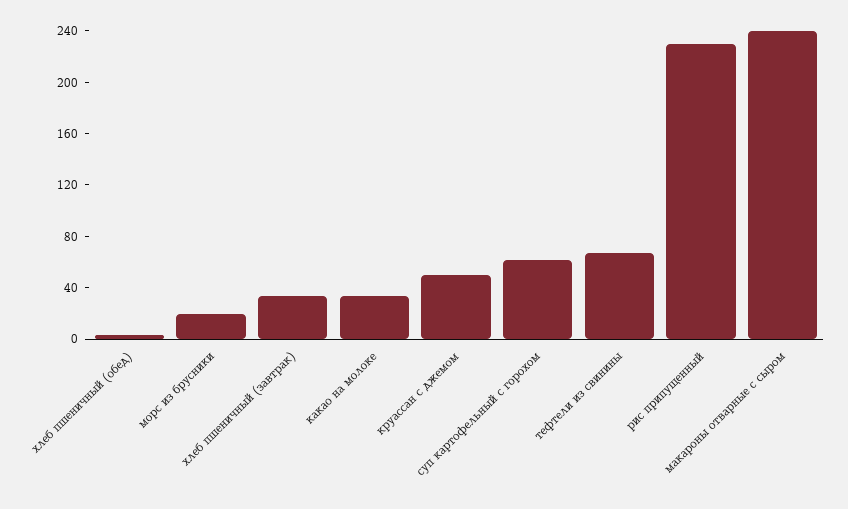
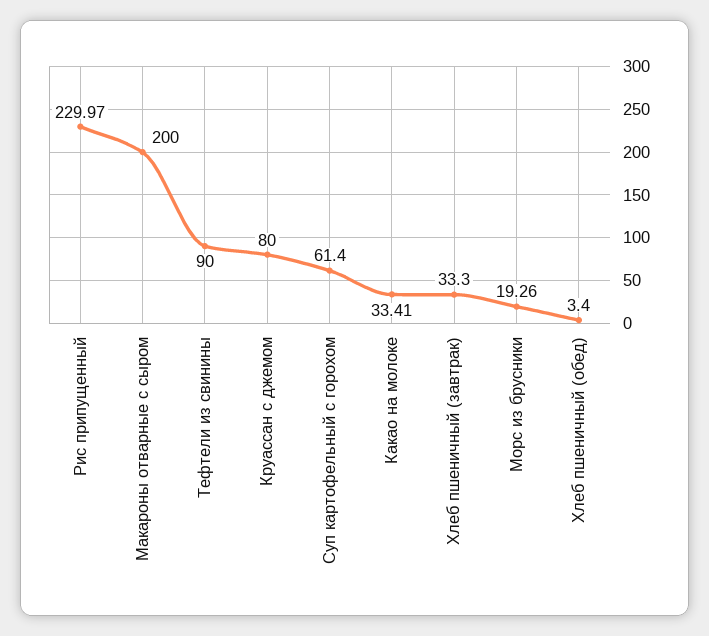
круассан с джемом: 50 -> 80
тефтели из свинины: 70 -> 90
макароны отварные с сыром: 240 -> 200

